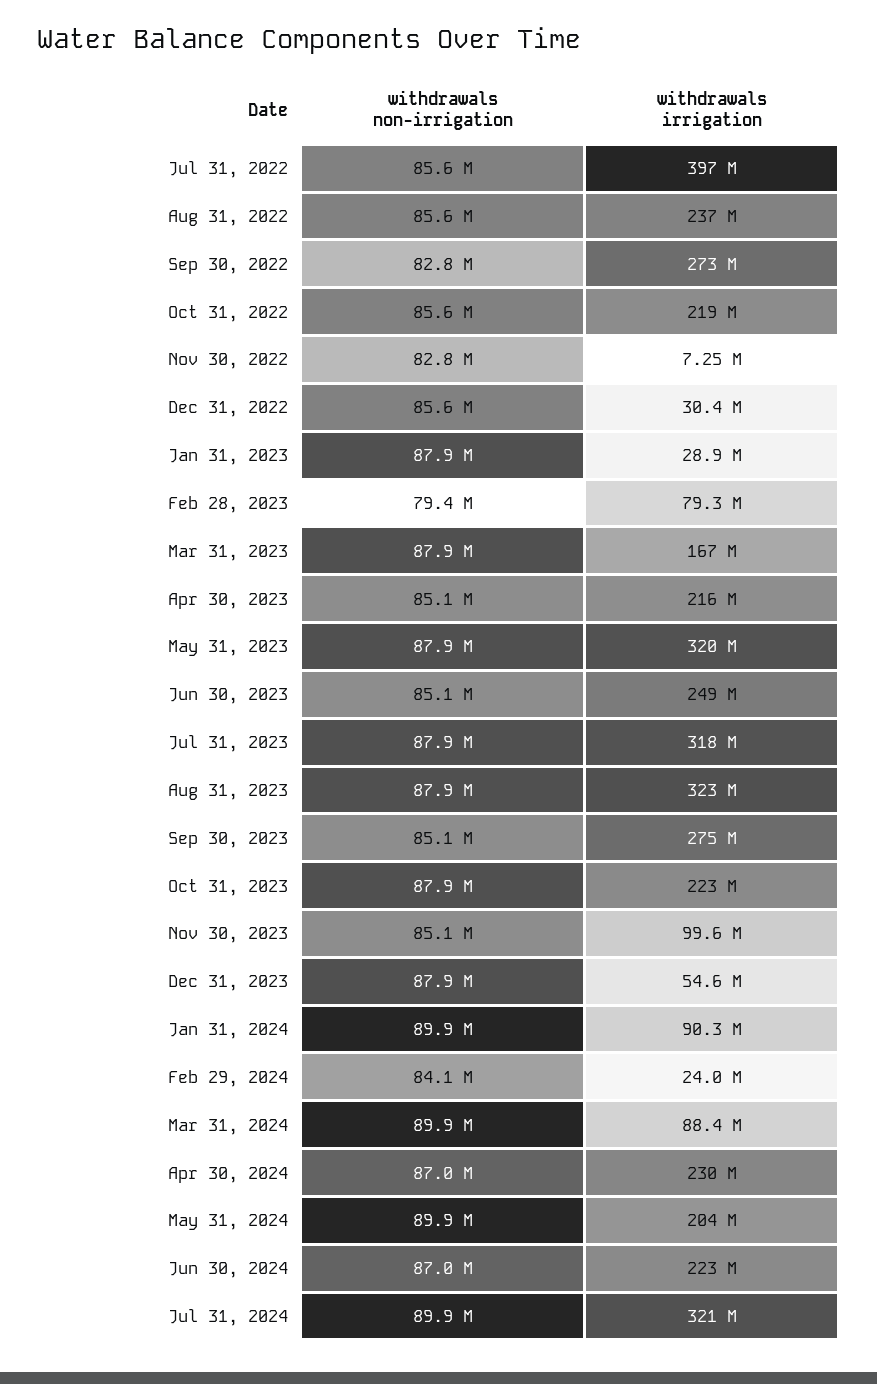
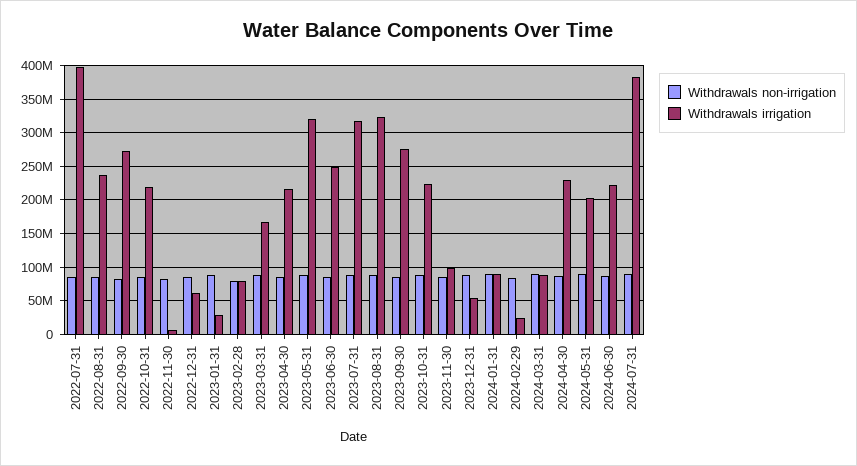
withdrawals irrigation, Dec 31, 2022: 30400000 -> 60000000
withdrawals irrigation, Jul 31, 2024: 321000000 -> 380000000

